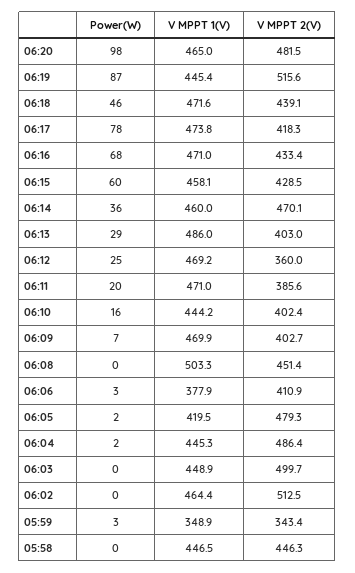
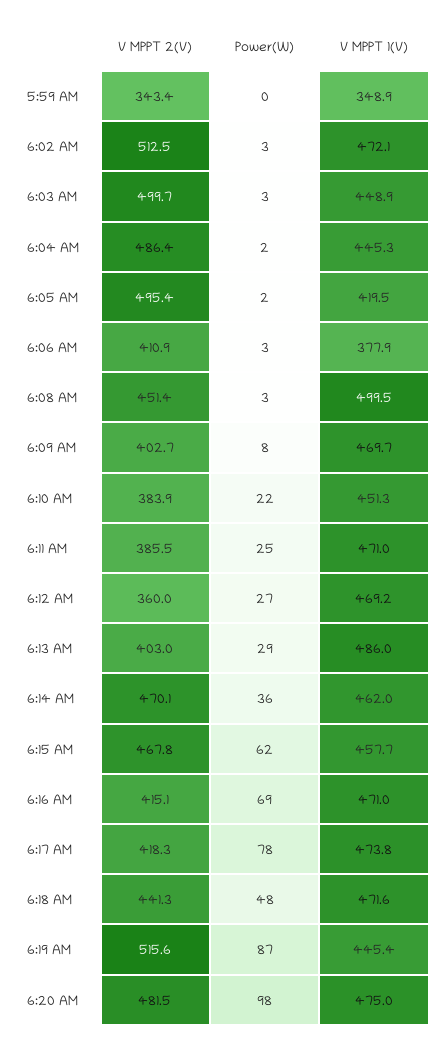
V MPPT 1(V), 06:20: 465 -> 475
Power(W), 06:18: 46 -> 48
V MPPT 2(V), 06:18: 439.1 -> 441.3
Power(W), 06:16: 68 -> 69
V MPPT 2(V), 06:16: 433.4 -> 415.1
Power(W), 06:15: 60 -> 62
V MPPT 1(V), 06:15: 458.1 -> 457.7
V MPPT 2(V), 06:15: 428.5 -> 467.8
V MPPT 1(V), 06:14: 460 -> 462
Power(W), 06:12: 25 -> 27
Power(W), 06:11: 20 -> 25
V MPPT 2(V), 06:11: 385.6 -> 385.5
Power(W), 06:10: 16 -> 22
V MPPT 1(V), 06:10: 444.2 -> 451.3
V MPPT 2(V), 06:10: 402.4 -> 383.9
Power(W), 06:09: 7 -> 8
V MPPT 1(V), 06:09: 469.9 -> 469.7
Power(W), 06:08: 0 -> 3
V MPPT 1(V), 06:08: 503.3 -> 499.5
V MPPT 2(V), 06:05: 479.3 -> 495.4
Power(W), 06:03: 0 -> 3
Power(W), 06:02: 0 -> 3
V MPPT 1(V), 06:02: 464.4 -> 472.1
Power(W), 05:59: 3 -> 0
Power(W), 05:58: 0 -> none
V MPPT 1(V), 05:58: 446.5 -> none
V MPPT 2(V), 05:58: 446.3 -> none

